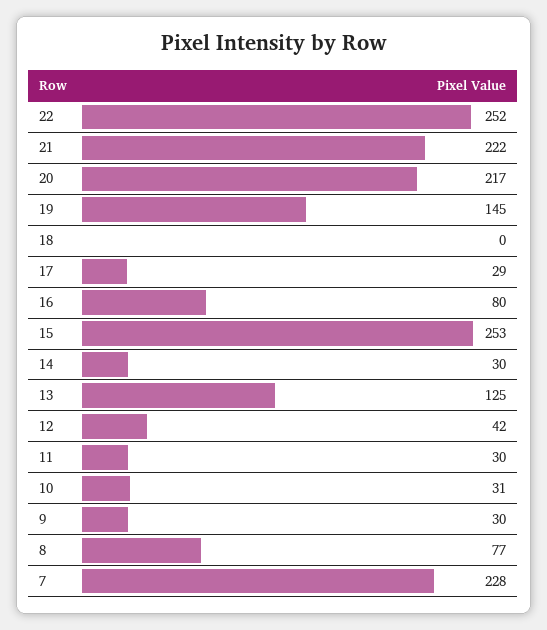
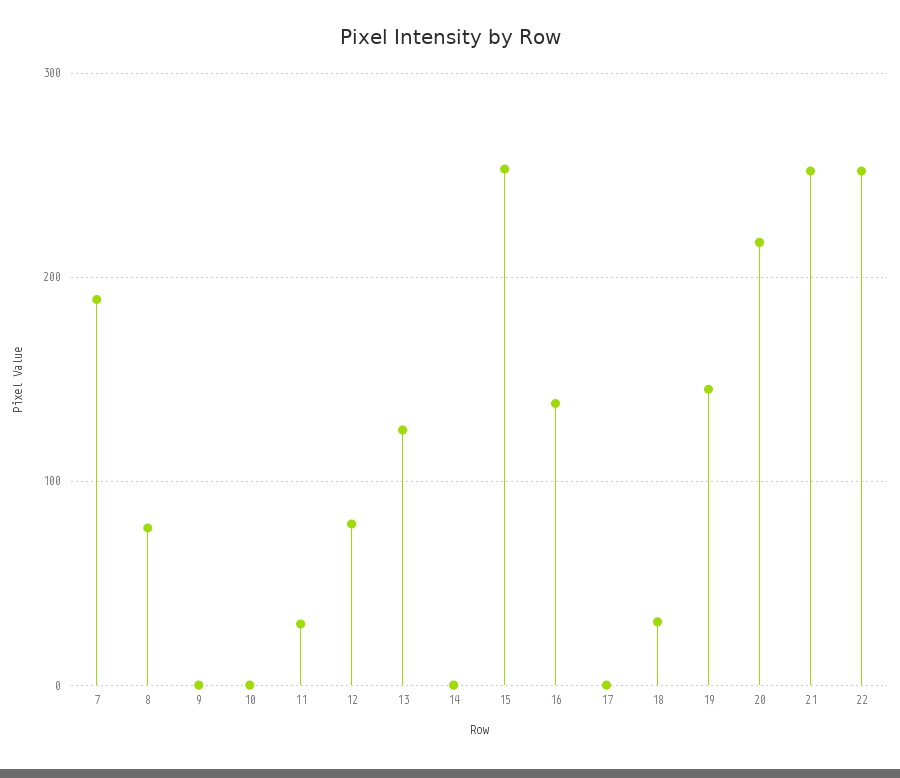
21: 222 -> 250
18: 0 -> 30
17: 29 -> 0
16: 80 -> 140
14: 30 -> 0
12: 42 -> 80
10: 31 -> 0
9: 30 -> 0
7: 228 -> 190

